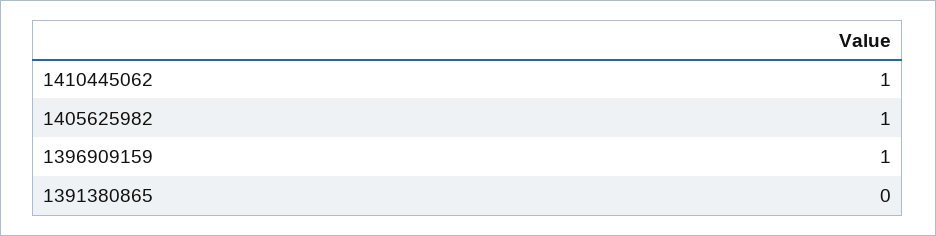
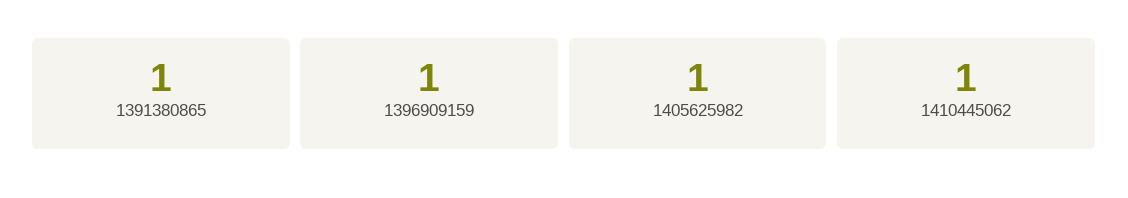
1391380865: 0 -> 1

